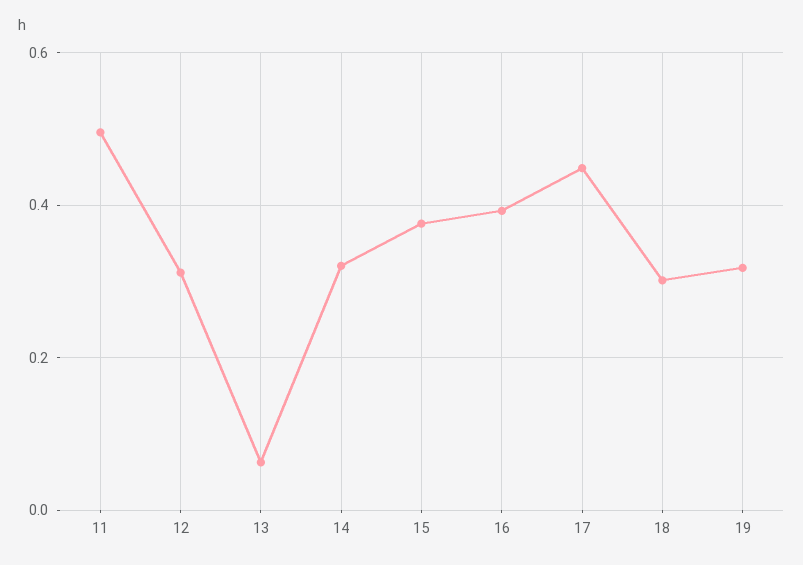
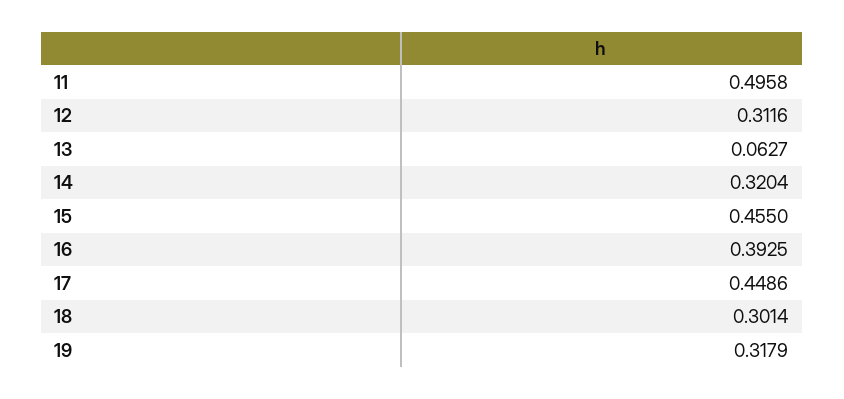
15: 0.38 -> 0.455

